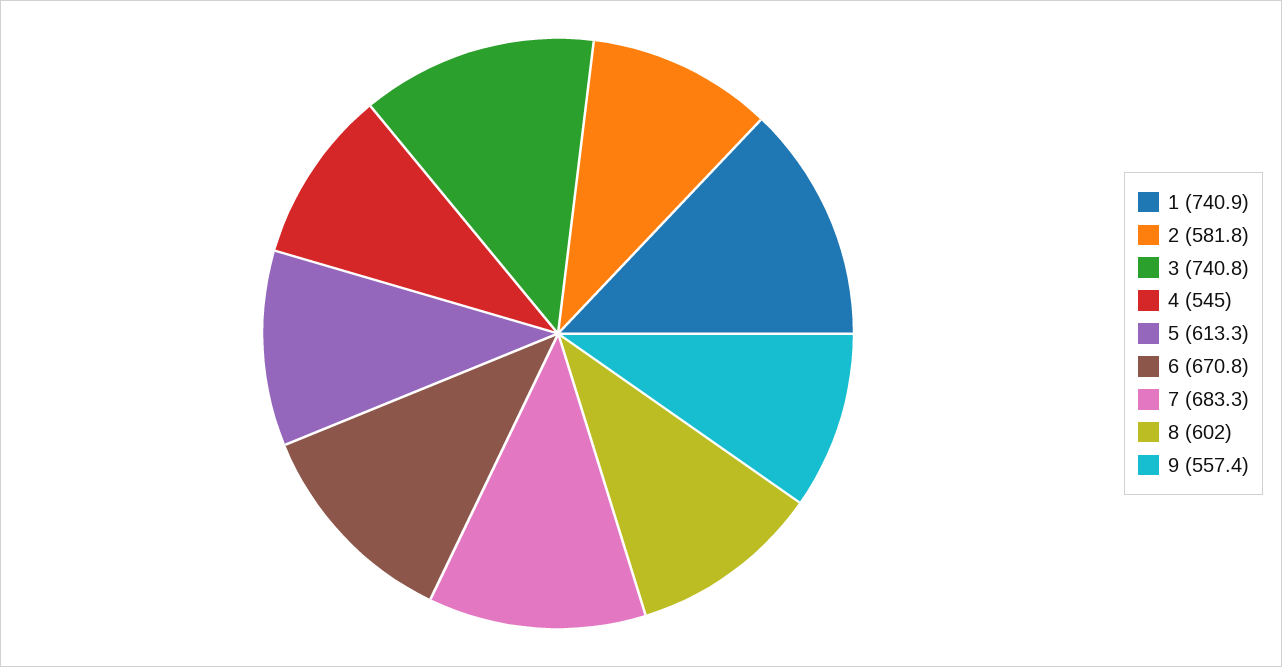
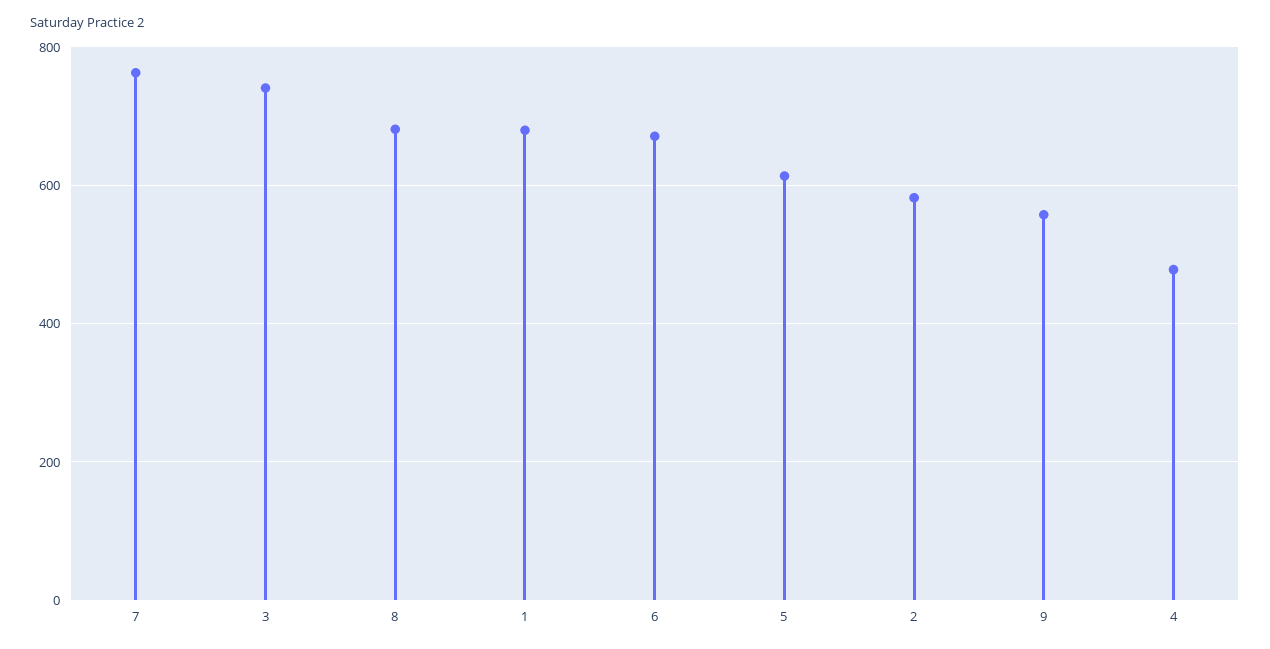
1: 740.9 -> 680
4: 545 -> 480
7: 683.3 -> 760
8: 602 -> 680

